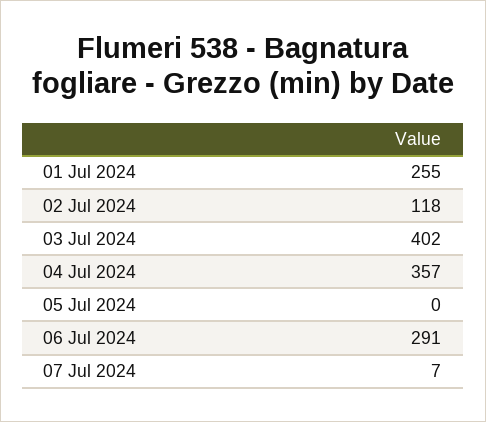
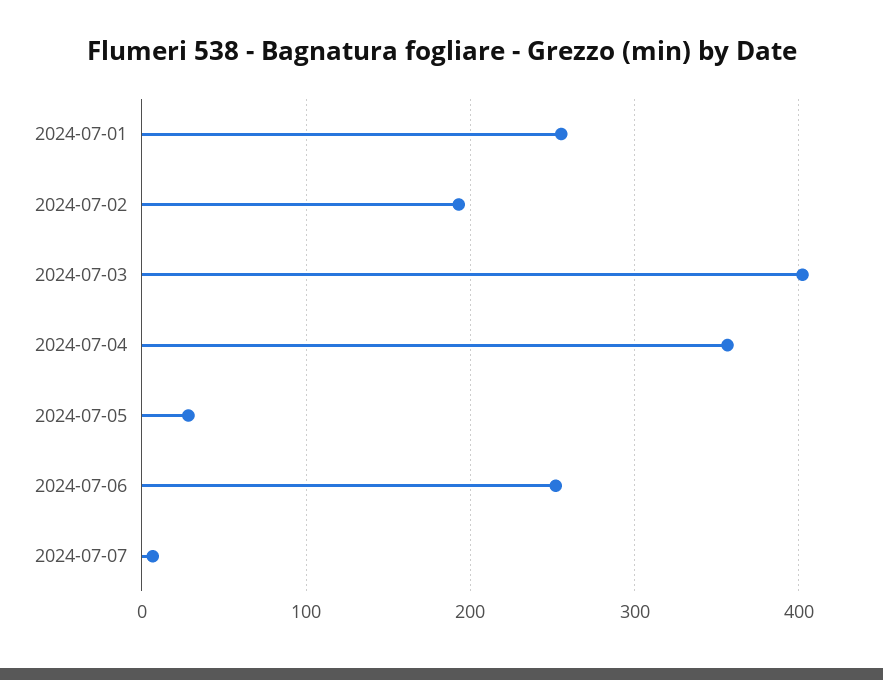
02 Jul 2024: 118 -> 190
05 Jul 2024: 0 -> 30
06 Jul 2024: 291 -> 250

